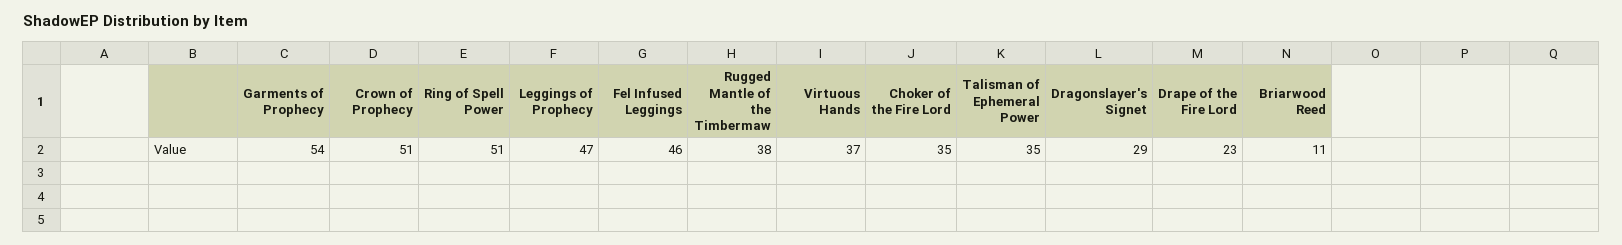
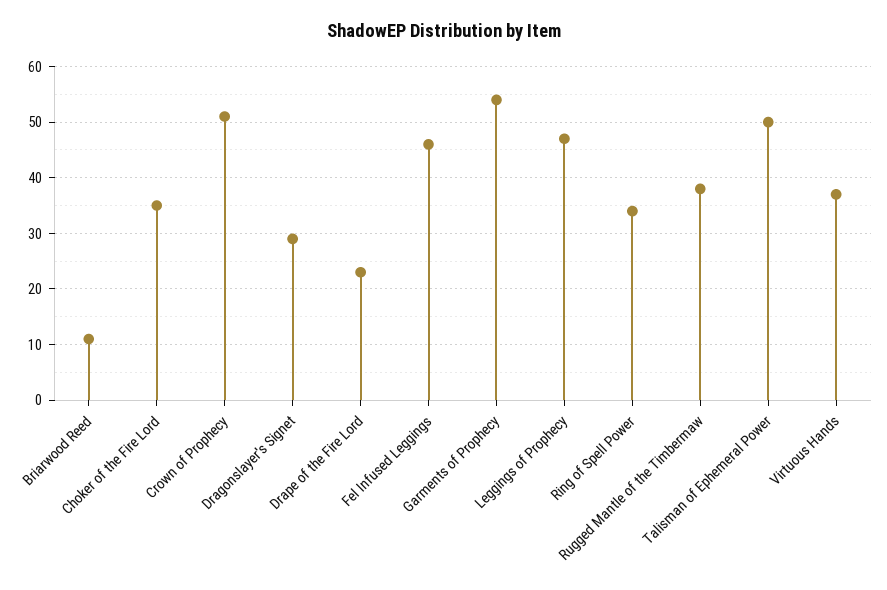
Ring of Spell Power: 51 -> 35
Talisman of Ephemeral Power: 35 -> 50

